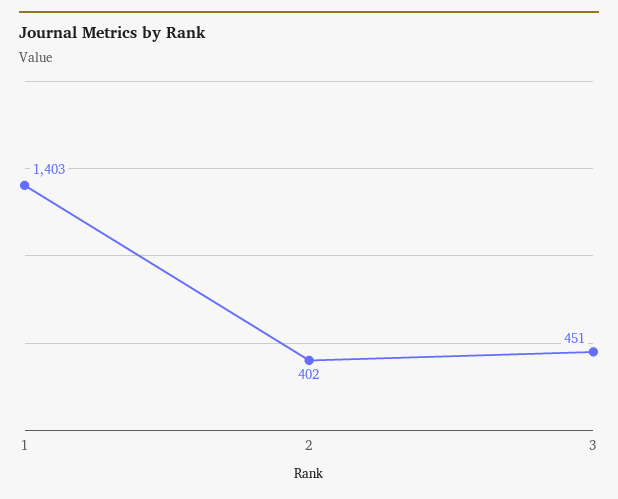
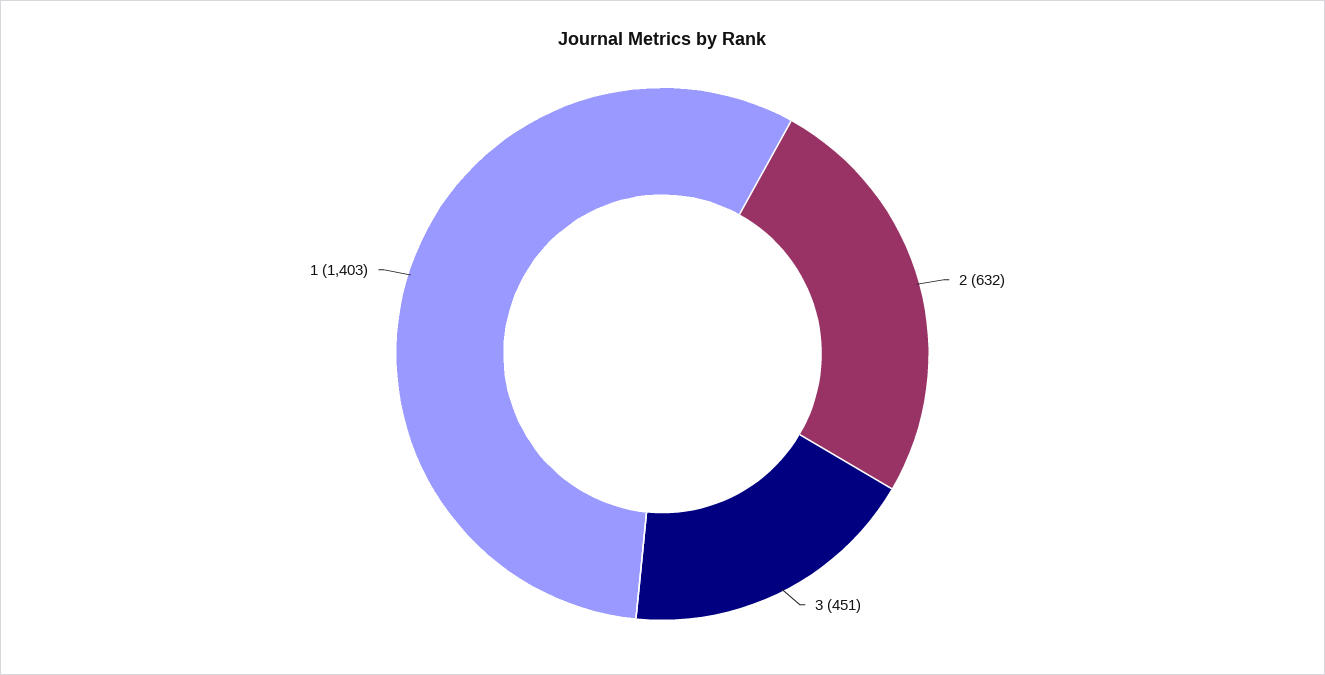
2: 402 -> 632

